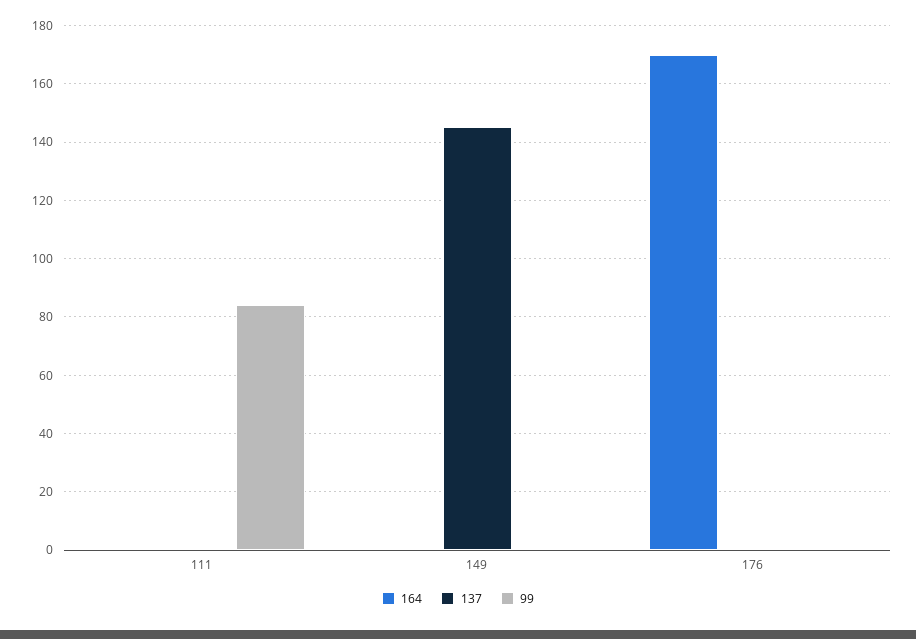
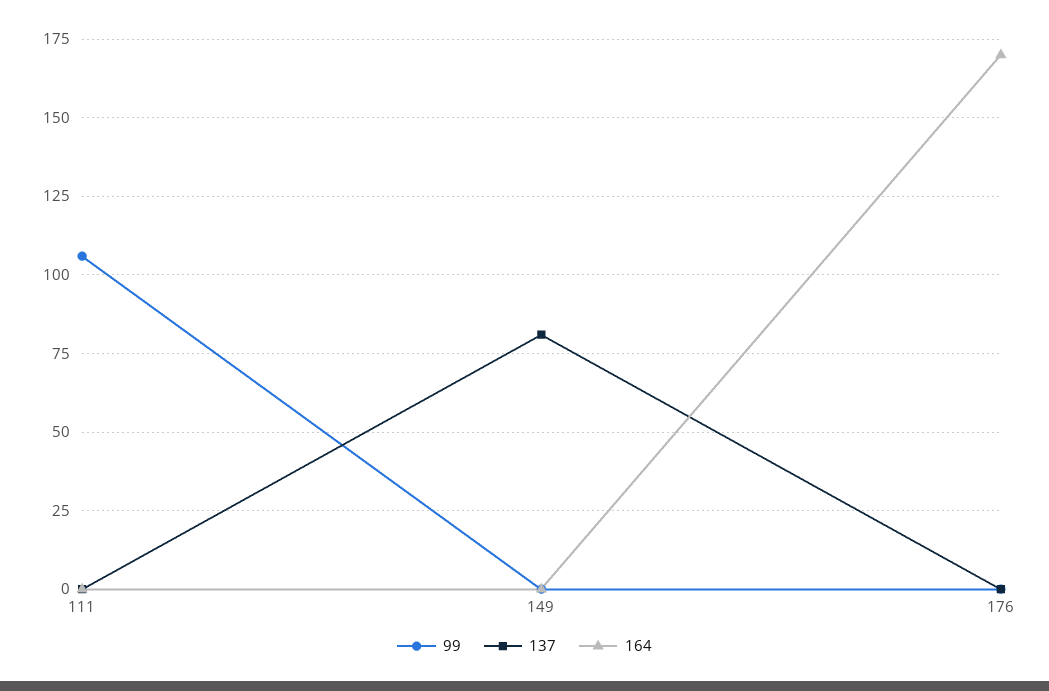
99, 111: 85 -> 105
137, 149: 145 -> 80

